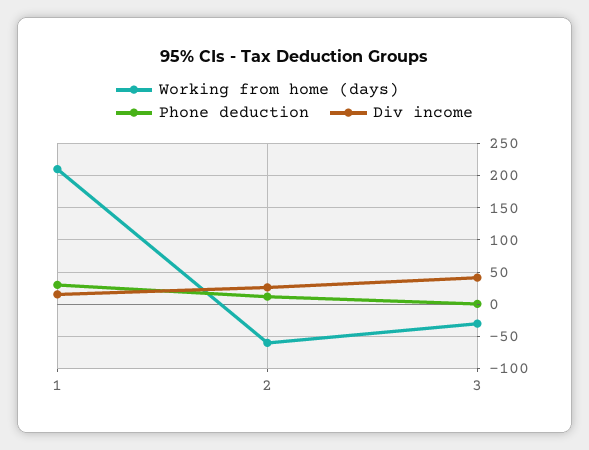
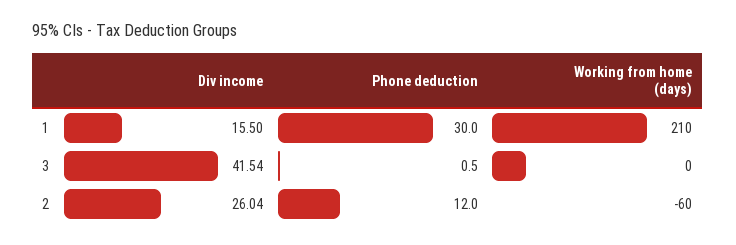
Working from home (days), 3: -30 -> 0

